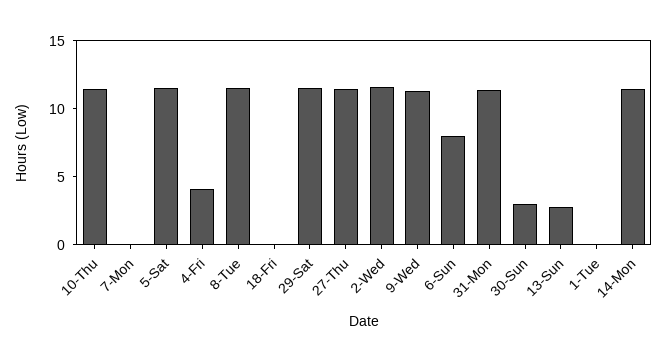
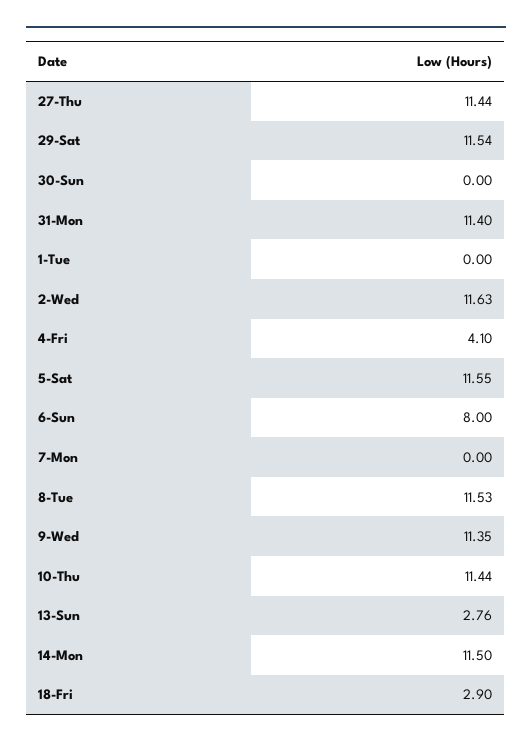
18-Fri: 0 -> 2.9
30-Sun: 3 -> 0

